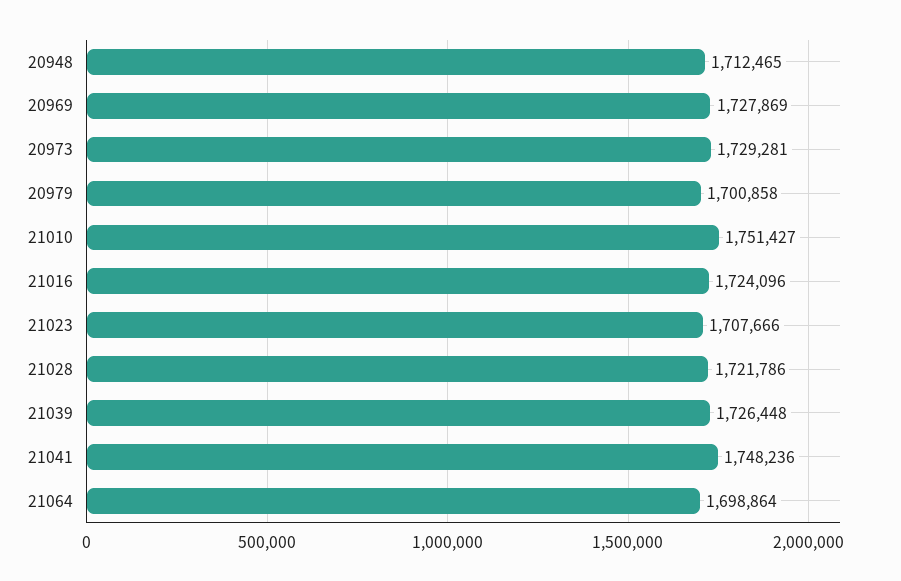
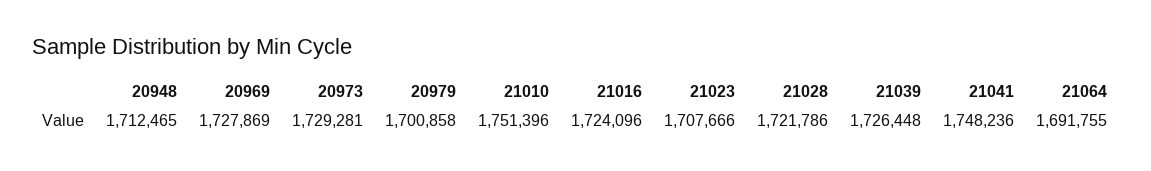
21010: 1751427 -> 1751396
21064: 1698864 -> 1691755

